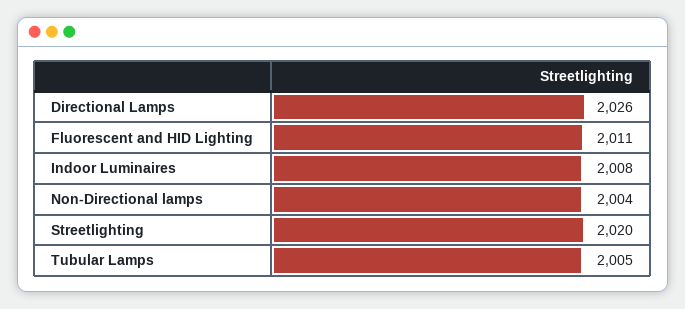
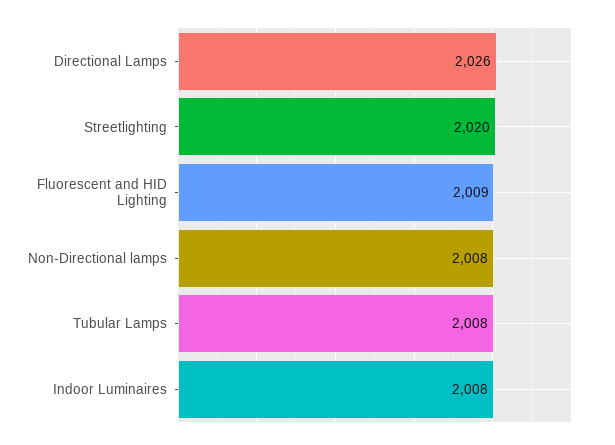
Fluorescent and HID Lighting: 2011 -> 2009
Non-Directional lamps: 2004 -> 2008
Tubular Lamps: 2005 -> 2008

